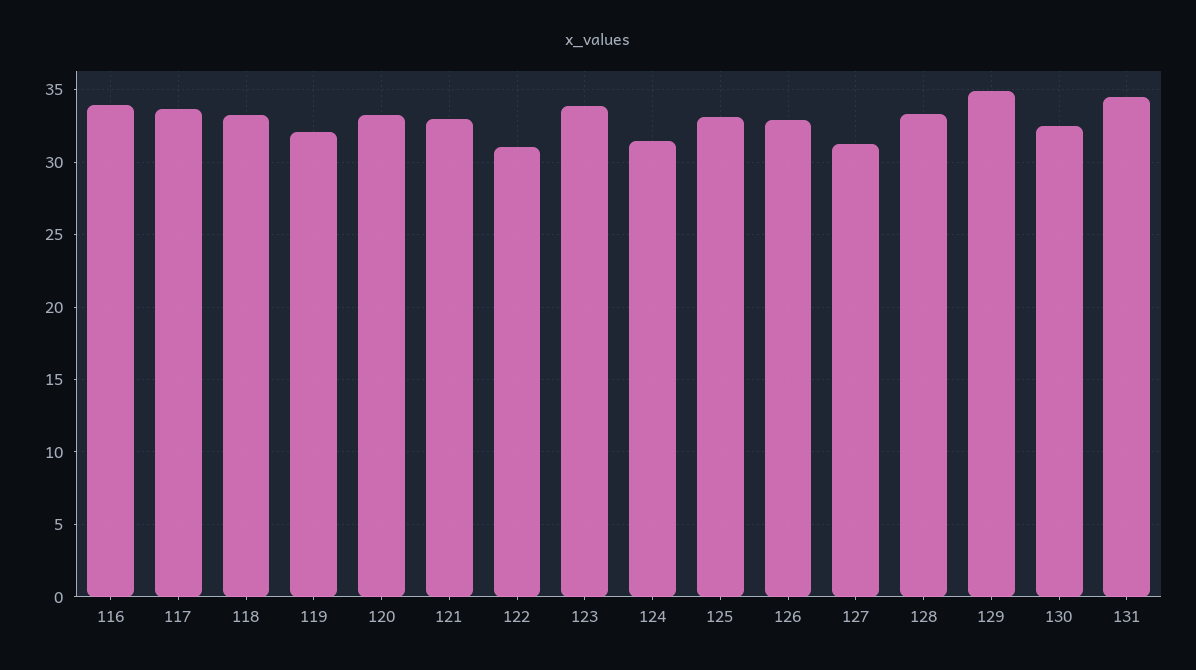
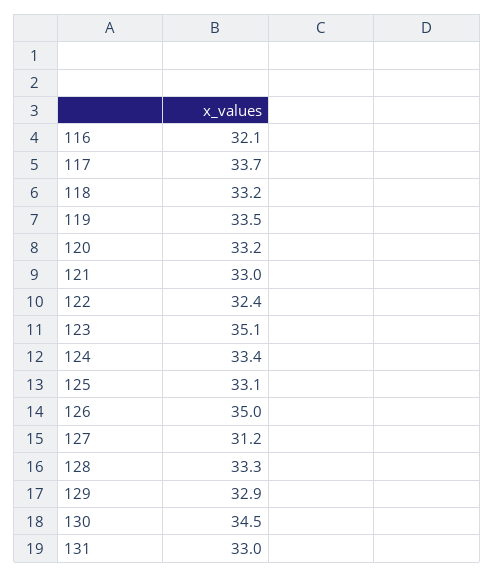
116: 34 -> 32.1
119: 32 -> 33.5
122: 31 -> 32.4
123: 34 -> 35.1
124: 31.5 -> 33.4
126: 33 -> 35
129: 35 -> 32.9
130: 32.5 -> 34.5
131: 34.5 -> 33

